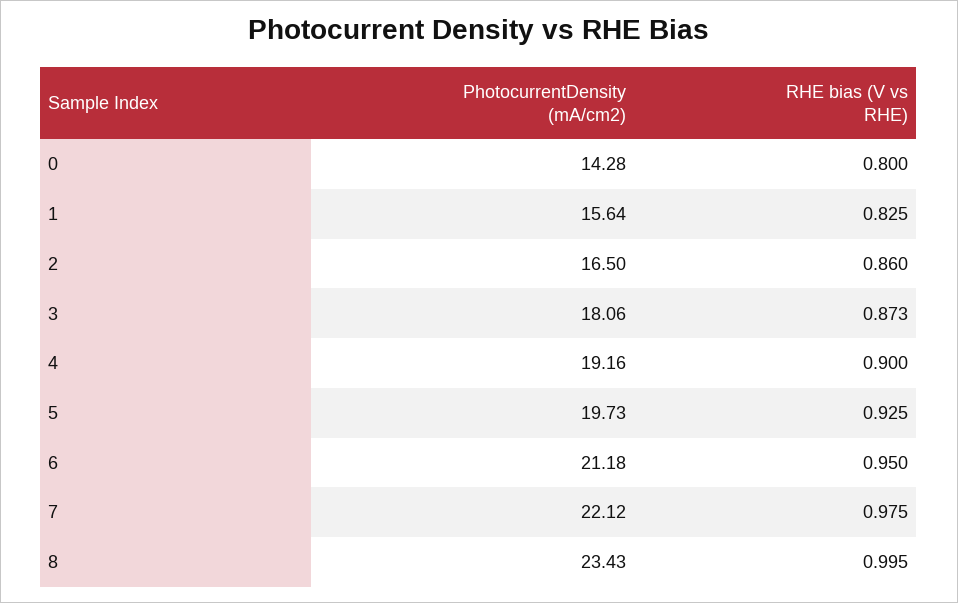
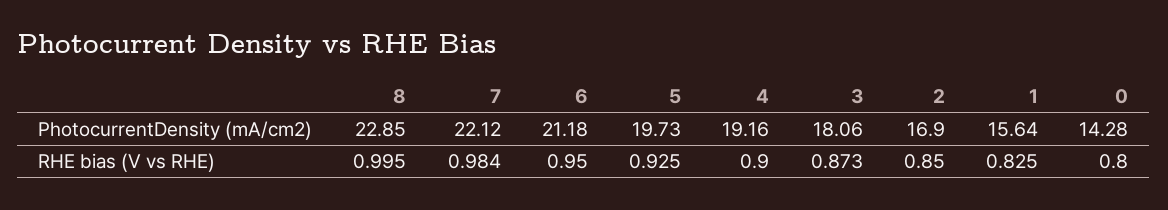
PhotocurrentDensity (mA/cm2), 2: 16.5 -> 16.9
RHE bias (V vs RHE), 2: 0.86 -> 0.85
RHE bias (V vs RHE), 7: 0.975 -> 0.984
PhotocurrentDensity (mA/cm2), 8: 23.43 -> 22.85

